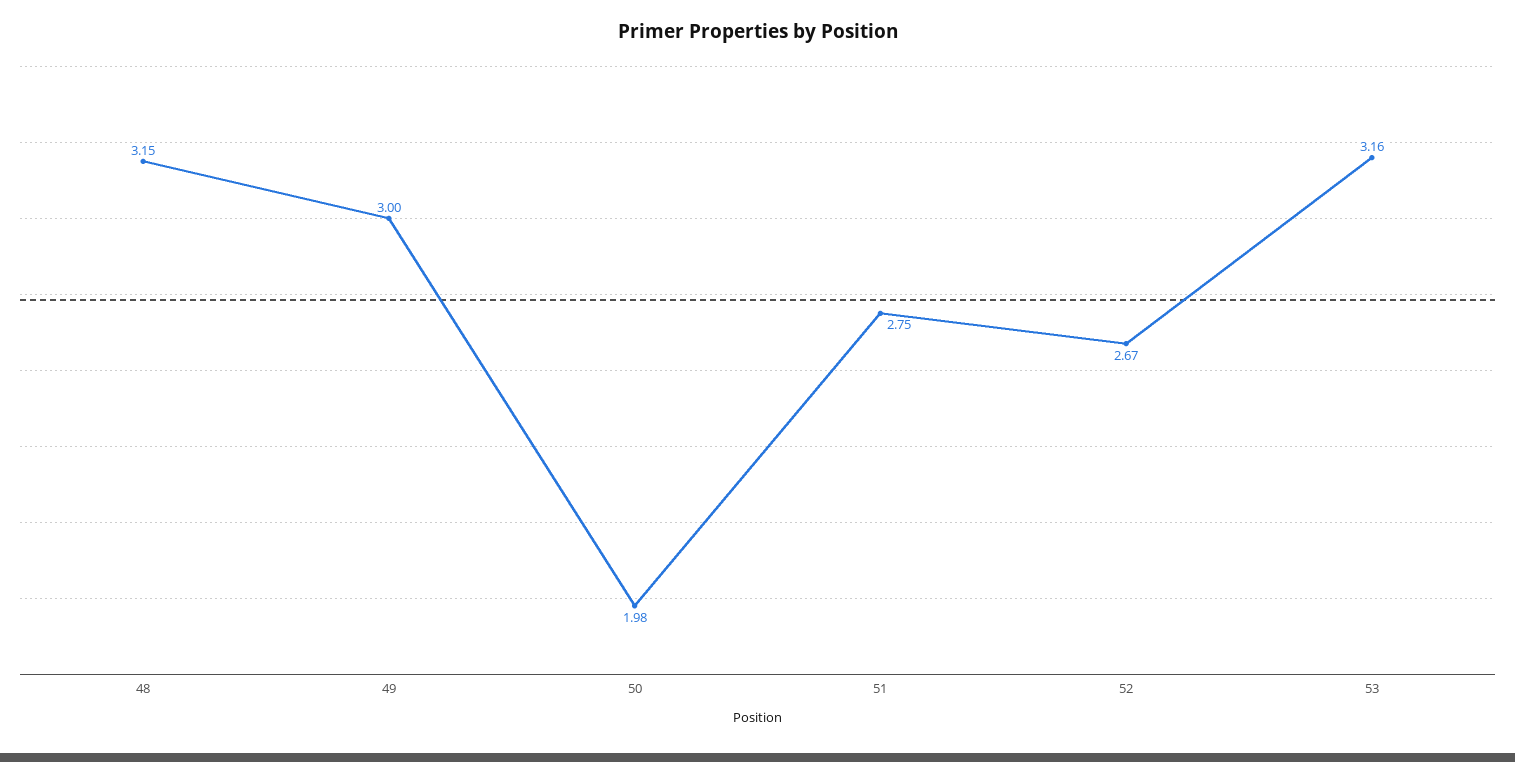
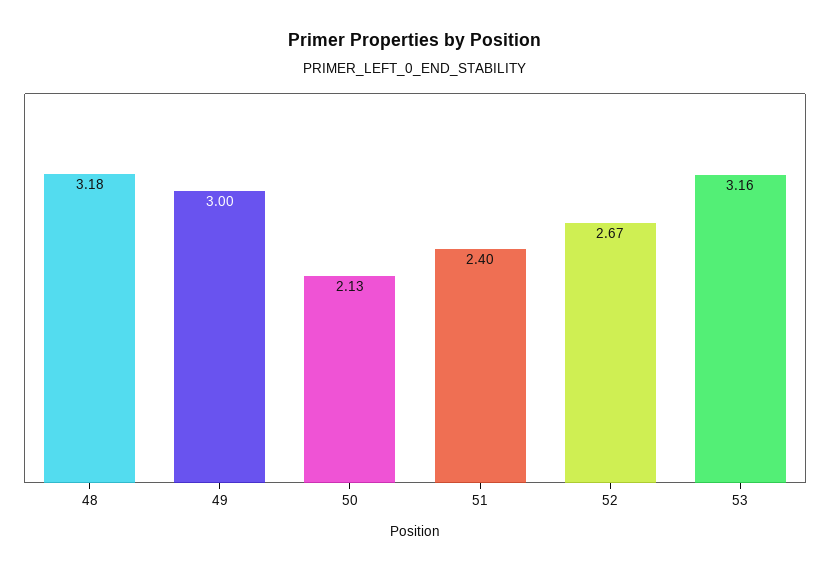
48: 3.15 -> 3.18
50: 1.98 -> 2.13
51: 2.75 -> 2.4

